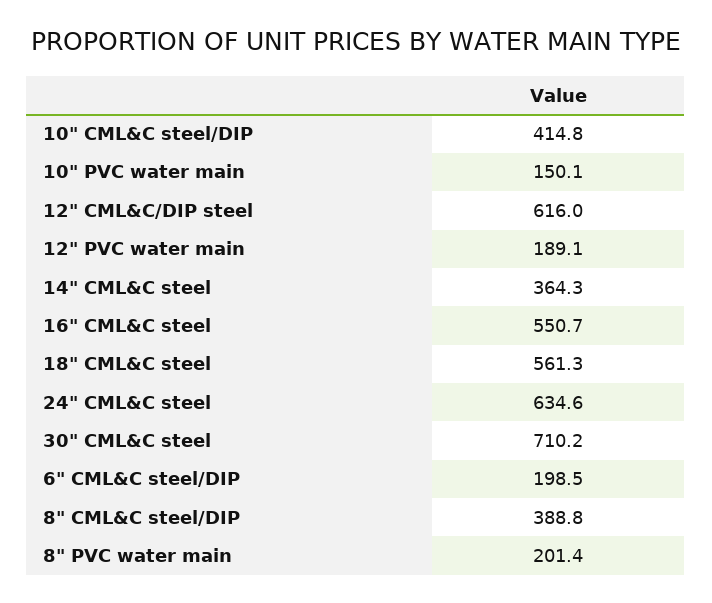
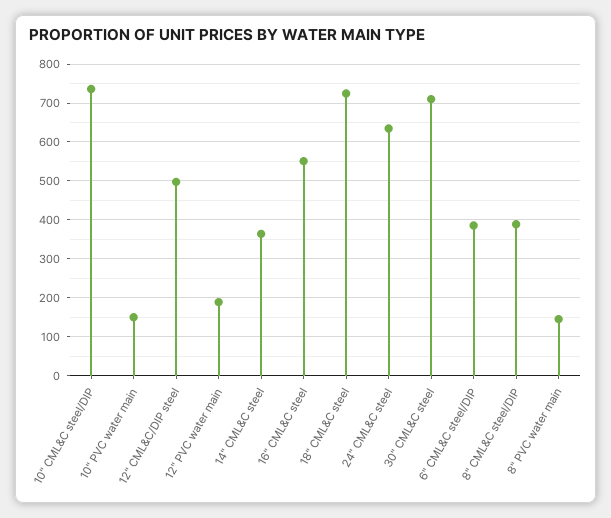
10" CML&C steel/DIP: 414.8 -> 740
12" CML&C/DIP steel: 616 -> 500
18" CML&C steel: 561.3 -> 720
6" CML&C steel/DIP: 198.5 -> 380
8" PVC water main: 201.4 -> 140

